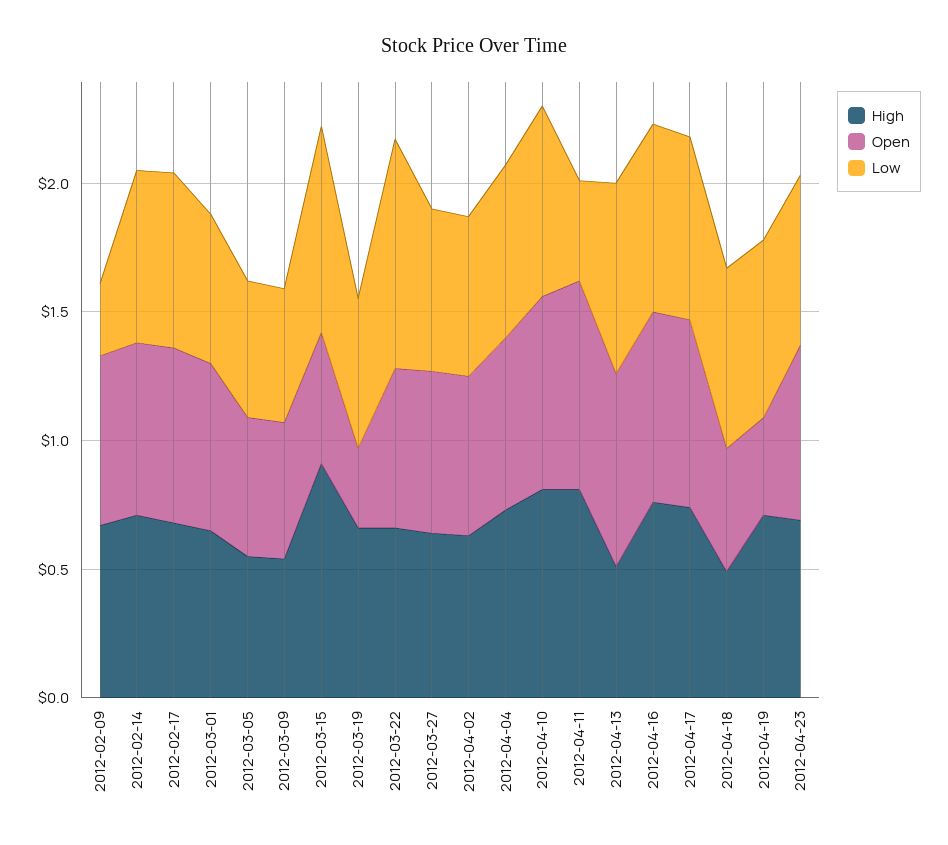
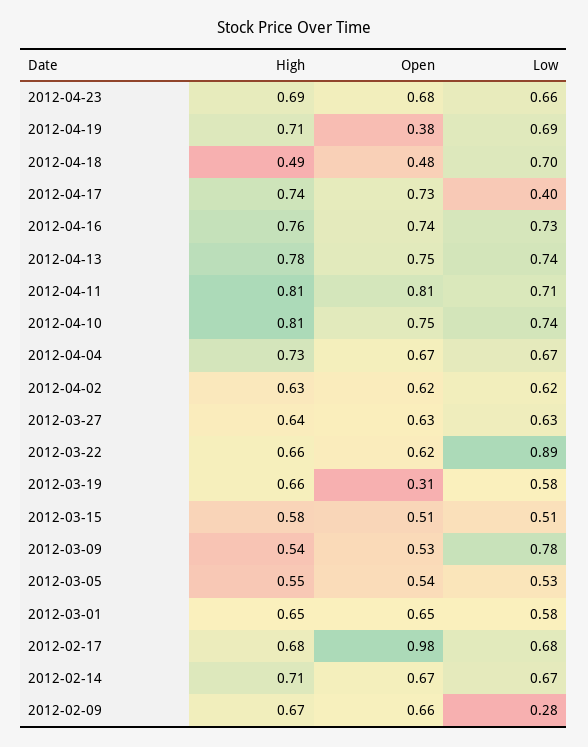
Open, 2012-02-17: 0.7 -> 0.98
Low, 2012-03-09: 0.5 -> 0.78
High, 2012-03-15: 0.9 -> 0.58
Low, 2012-03-15: 0.8 -> 0.51
Low, 2012-04-11: 0.4 -> 0.71
High, 2012-04-13: 0.5 -> 0.78
Low, 2012-04-17: 0.7 -> 0.4

